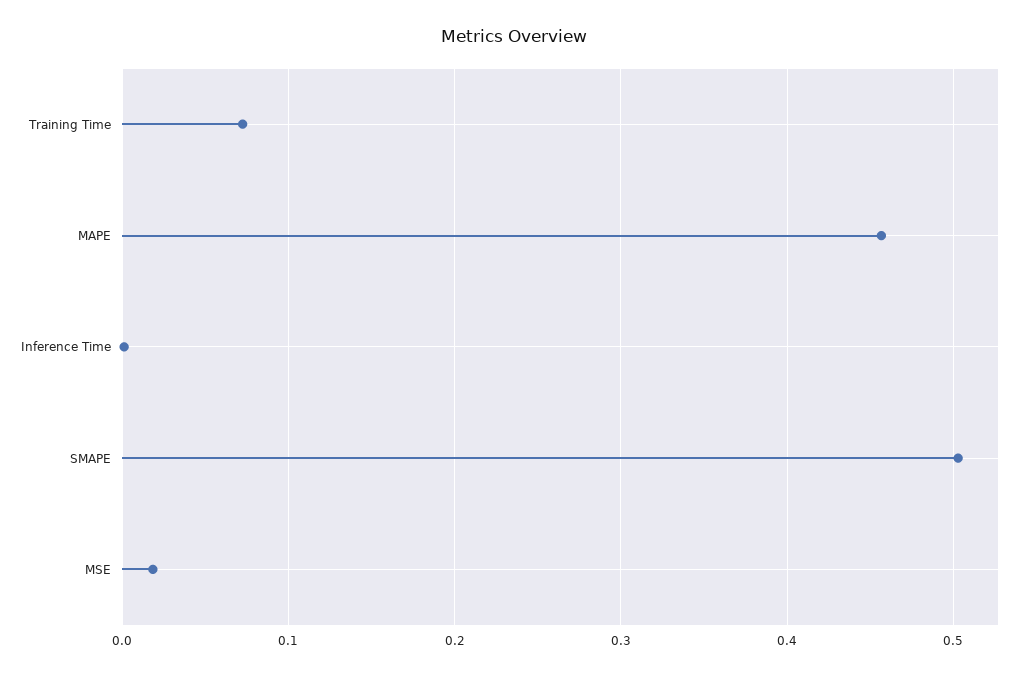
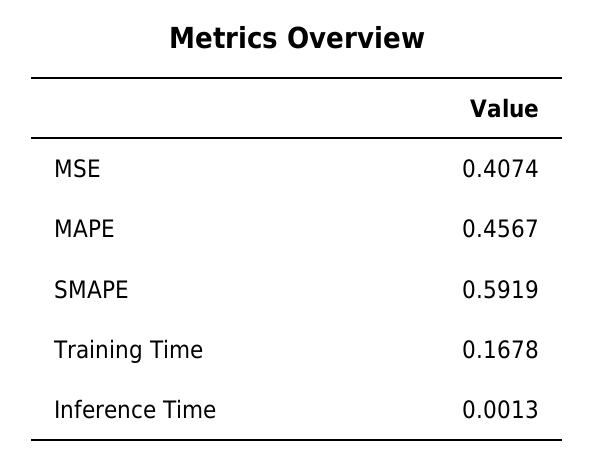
Training Time: 0.07 -> 0.1678
SMAPE: 0.5 -> 0.5919
MSE: 0.02 -> 0.4074

